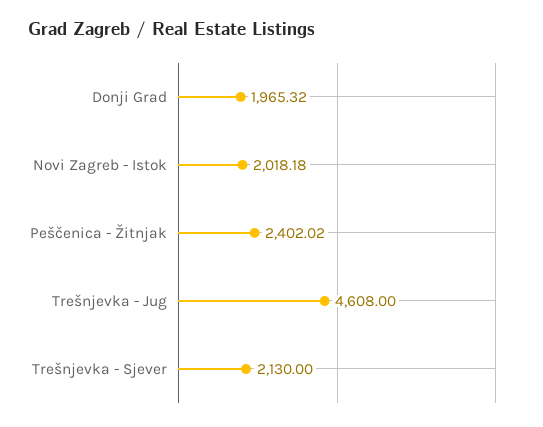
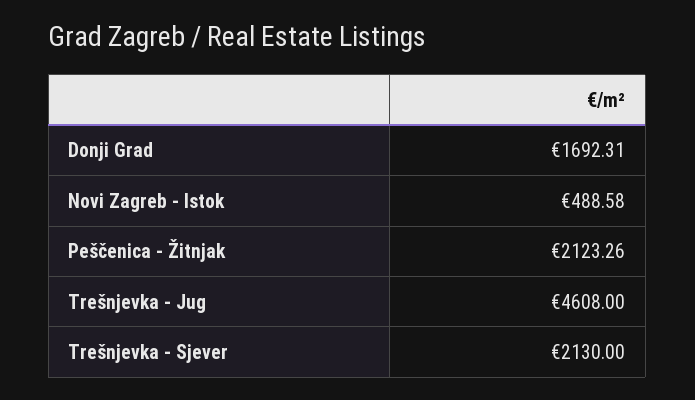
Donji Grad: 1965.32 -> 1692.31
Novi Zagreb - Istok: 2018.18 -> 488.58
Peščenica - Žitnjak: 2402.02 -> 2123.26

